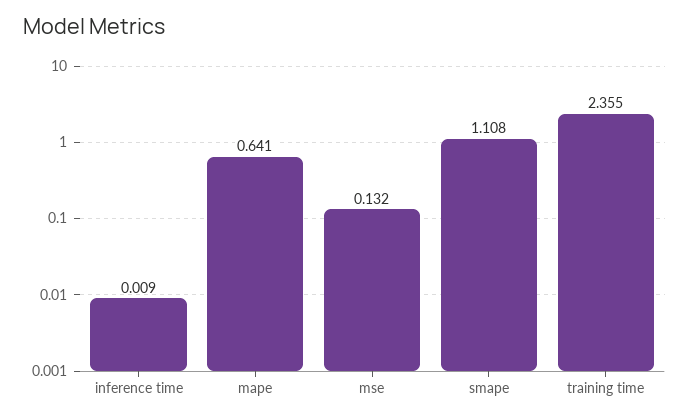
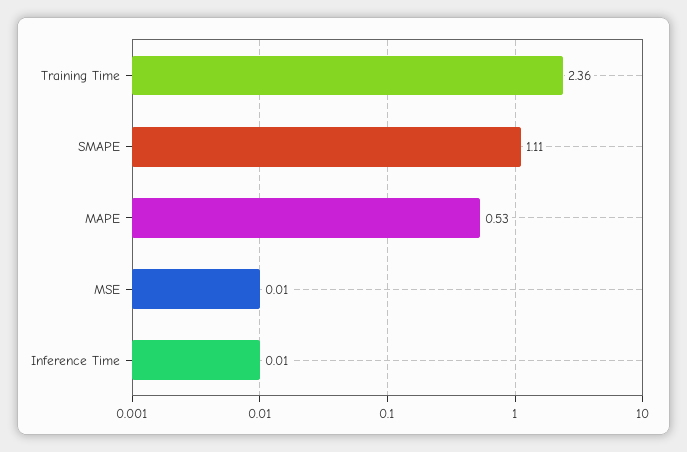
mape: 0.641 -> 0.53
mse: 0.132 -> 0.01

